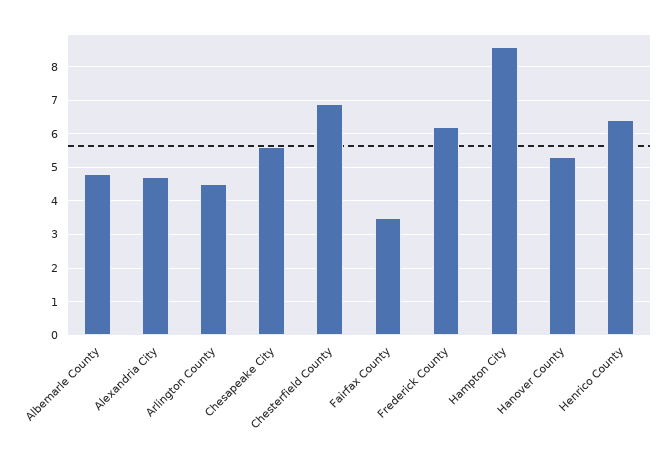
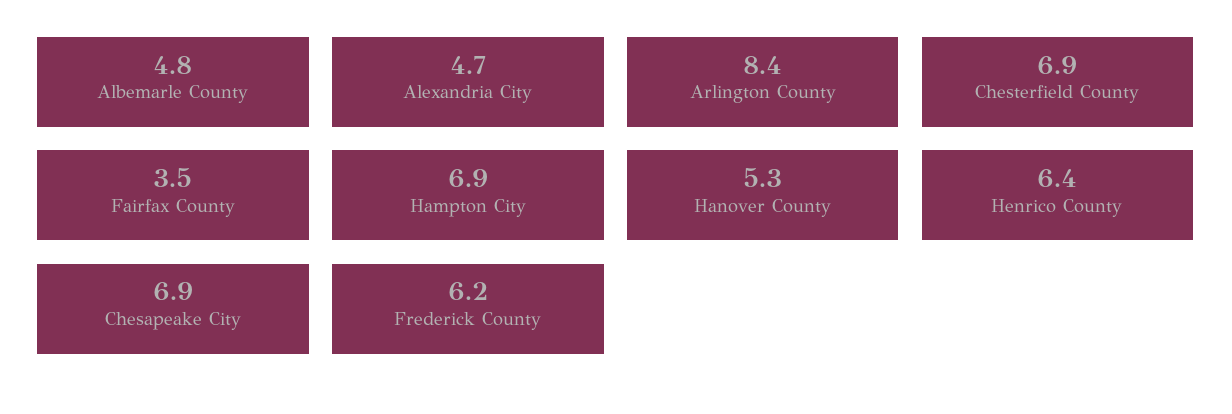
Arlington County: 4.5 -> 8.4
Chesapeake City: 5.5 -> 6.9
Hampton City: 8.5 -> 6.9

